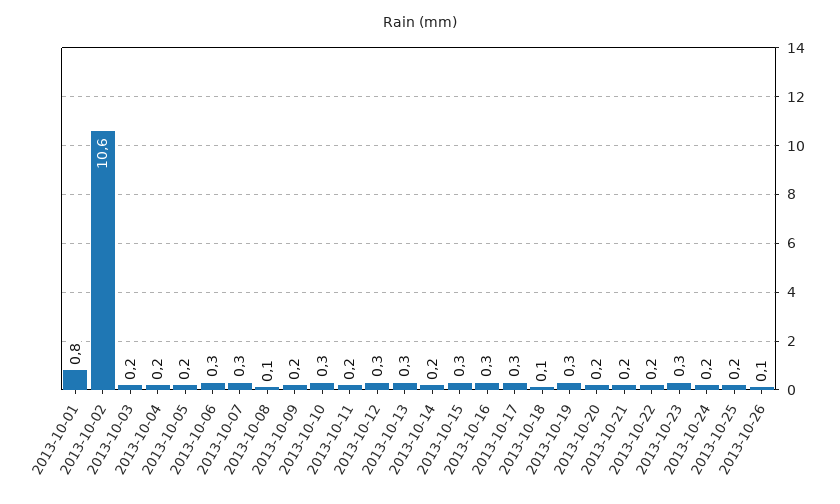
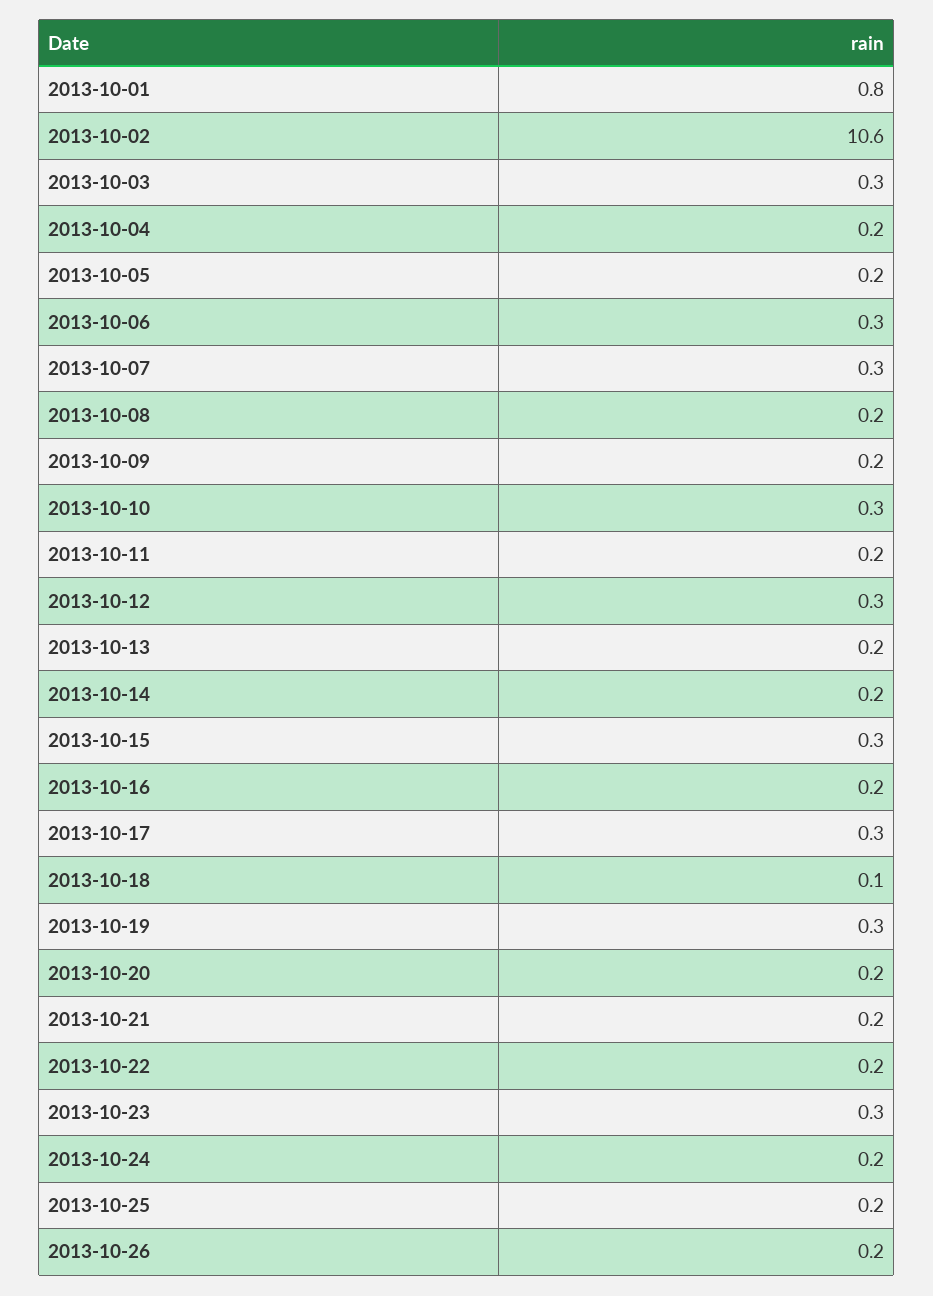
2013-10-03: 0.2 -> 0.3
2013-10-08: 0.1 -> 0.2
2013-10-13: 0.3 -> 0.2
2013-10-16: 0.3 -> 0.2
2013-10-26: 0.1 -> 0.2

